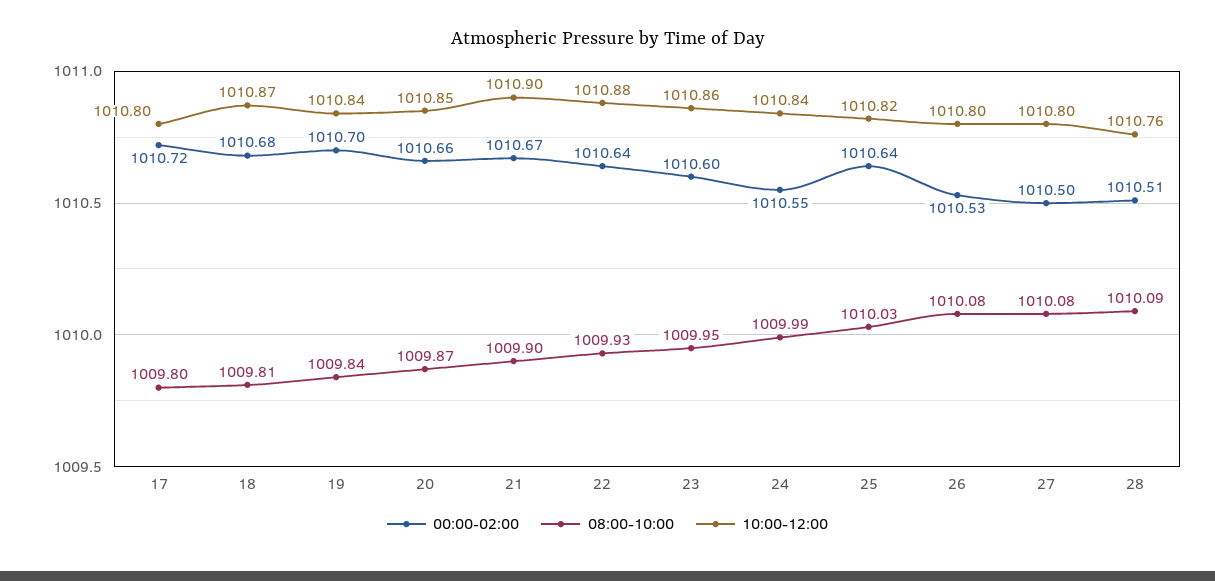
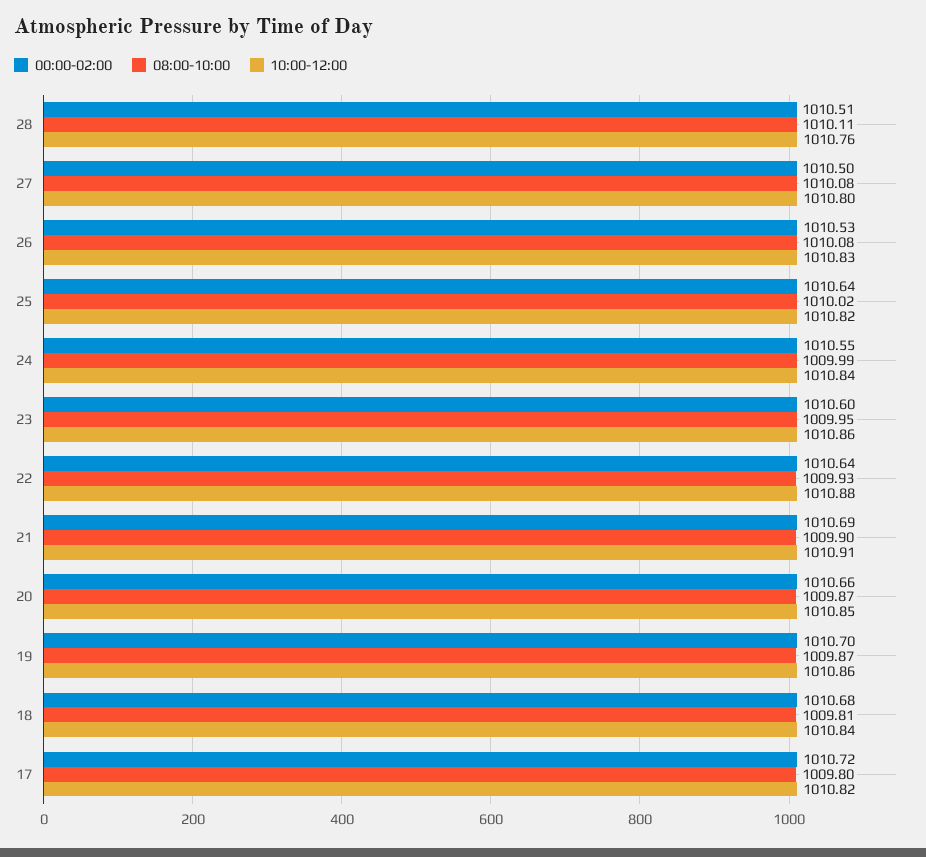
10:00-12:00, 17: 1010.8 -> 1010.82
10:00-12:00, 18: 1010.87 -> 1010.84
08:00-10:00, 19: 1009.84 -> 1009.87
10:00-12:00, 19: 1010.84 -> 1010.86
00:00-02:00, 21: 1010.67 -> 1010.69
10:00-12:00, 21: 1010.9 -> 1010.91
08:00-10:00, 25: 1010.03 -> 1010.02
10:00-12:00, 26: 1010.8 -> 1010.83
08:00-10:00, 28: 1010.09 -> 1010.11

